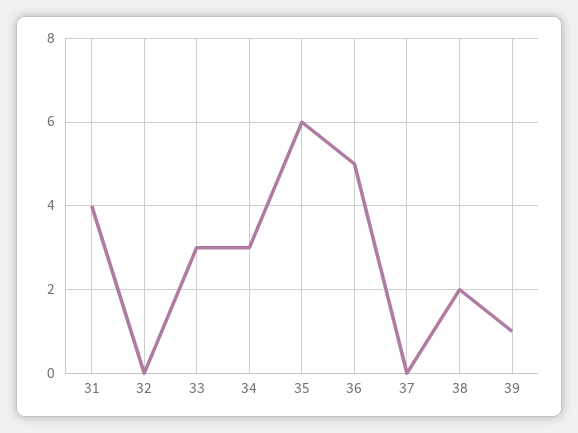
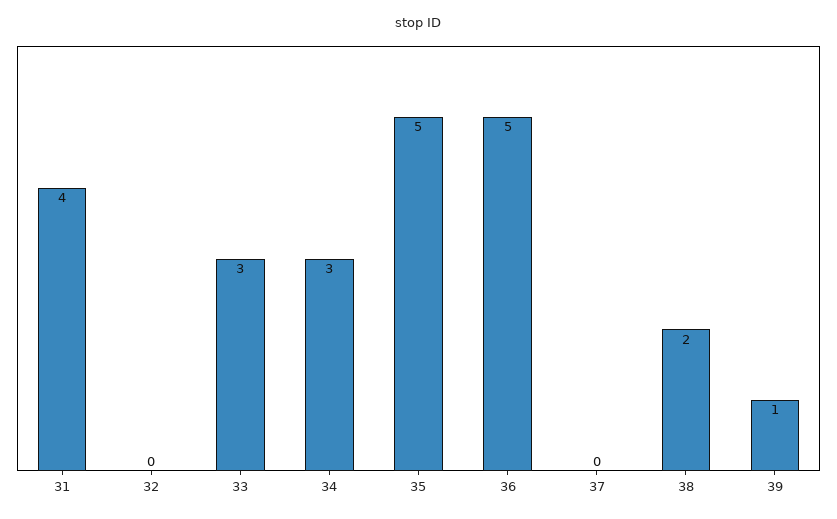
35: 6 -> 5

